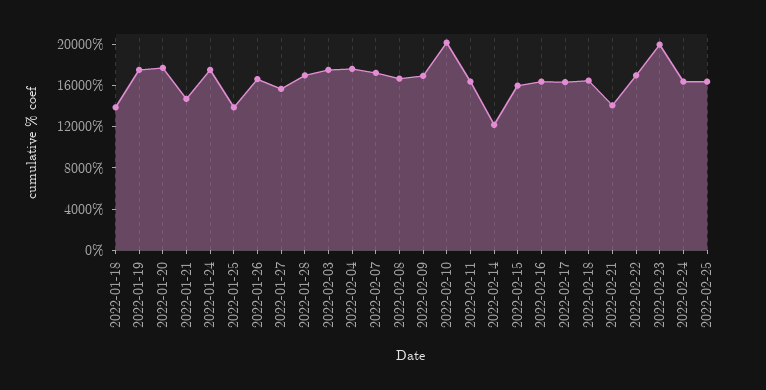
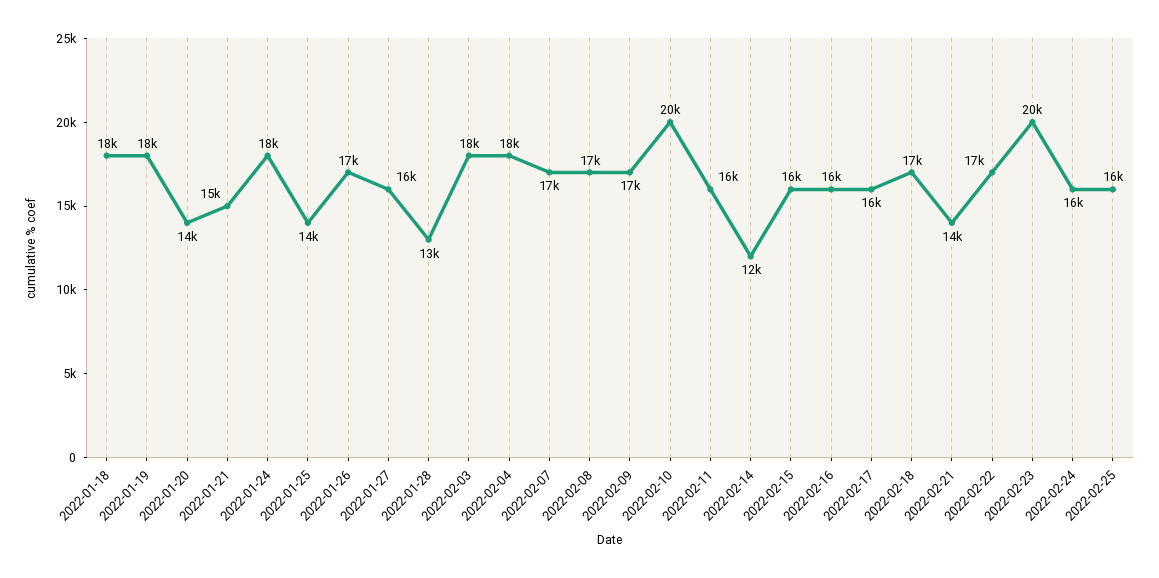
2022-01-18: 14000 -> 18000
2022-01-20: 18000 -> 14000
2022-01-28: 17000 -> 13000

